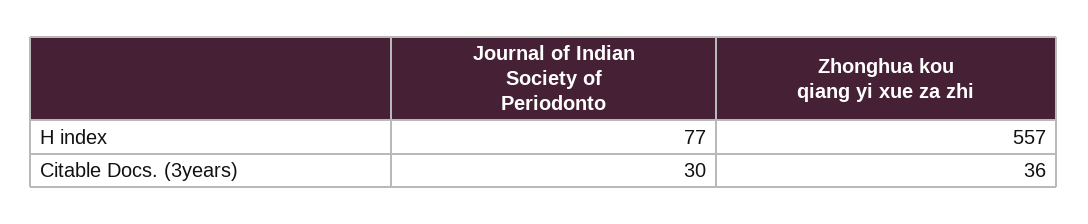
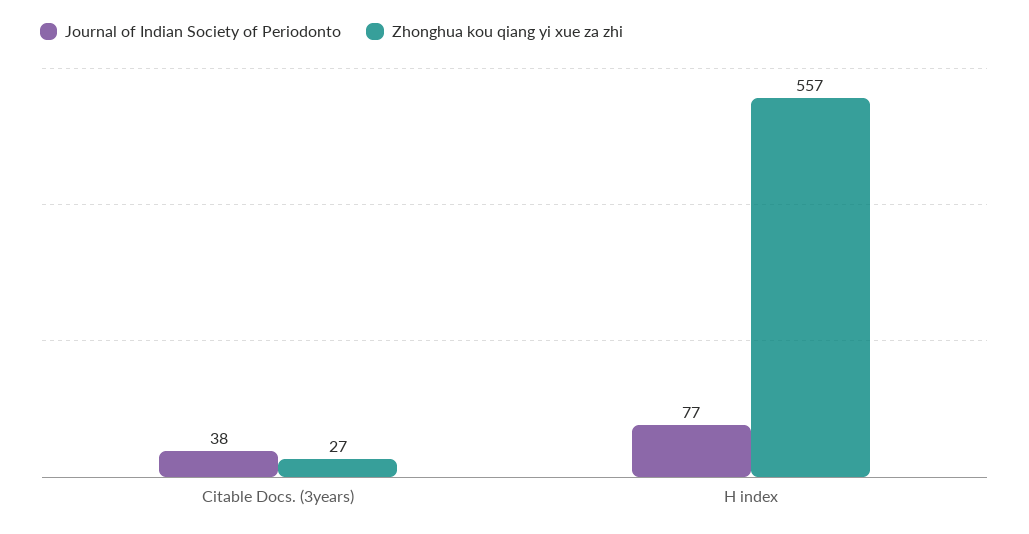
Journal of Indian Society of Periodonto, Citable Docs. (3years): 30 -> 38
Zhonghua kou qiang yi xue za zhi, Citable Docs. (3years): 36 -> 27

